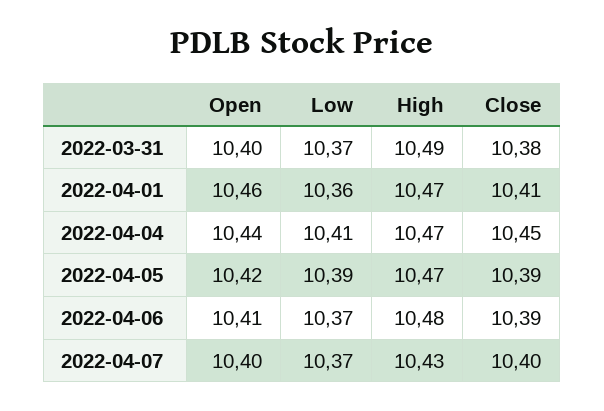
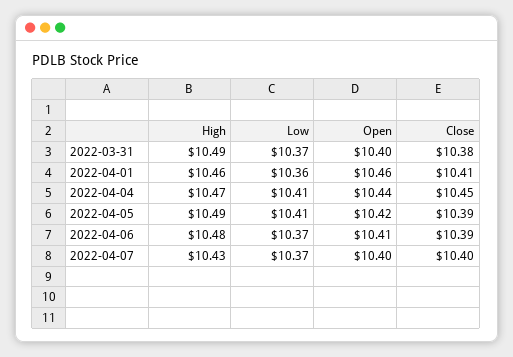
High, 2022-04-01: 10.47 -> 10.46
Low, 2022-04-05: 10.39 -> 10.41
High, 2022-04-05: 10.47 -> 10.49

